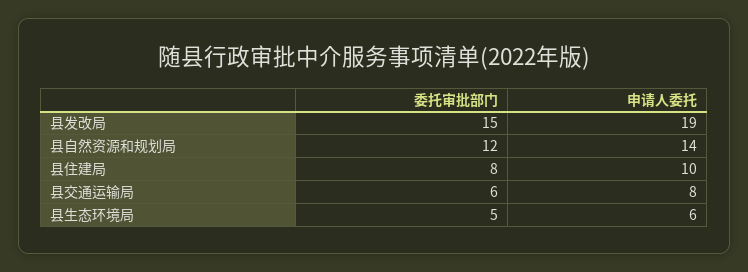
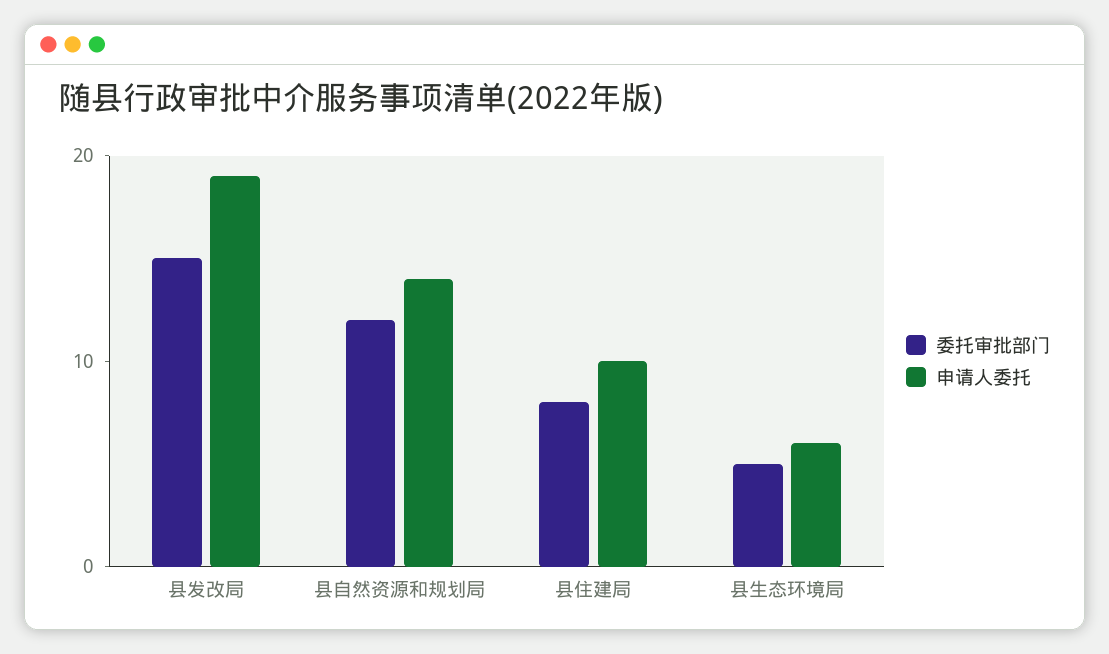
委托审批部门, 县交通运输局: 6 -> none
申请人委托, 县交通运输局: 8 -> none

